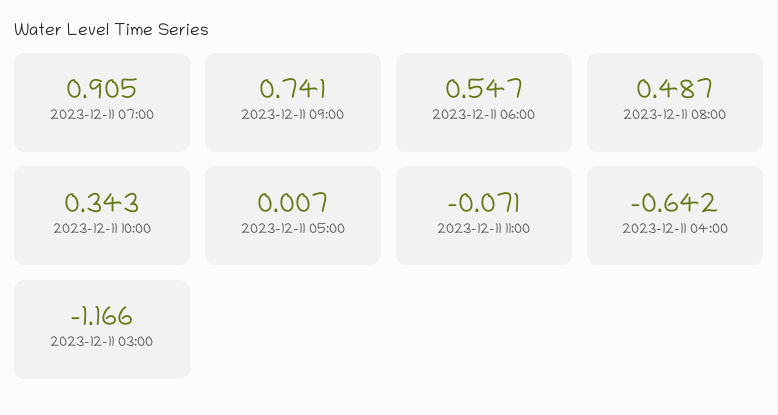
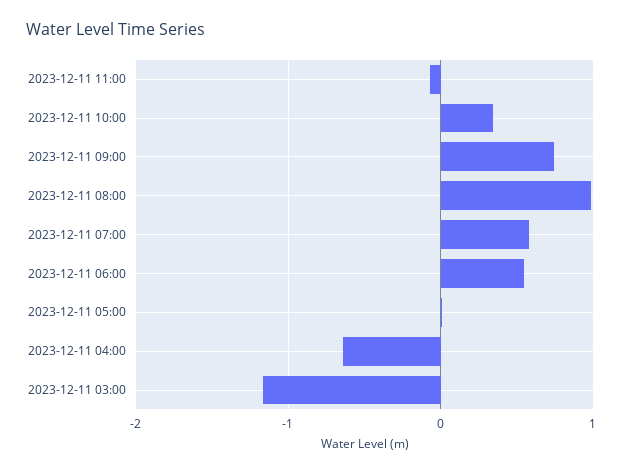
2023-12-11 07:00: 0.905 -> 0.6
2023-12-11 08:00: 0.487 -> 1

